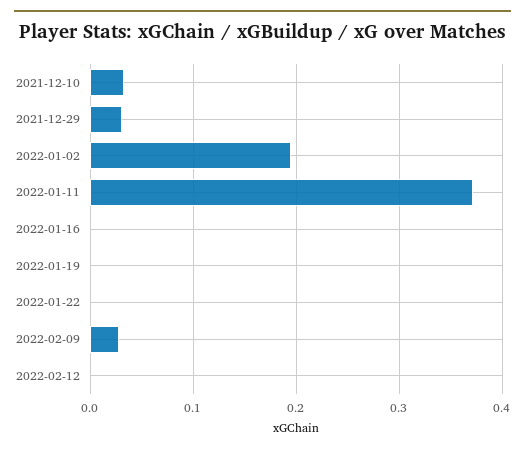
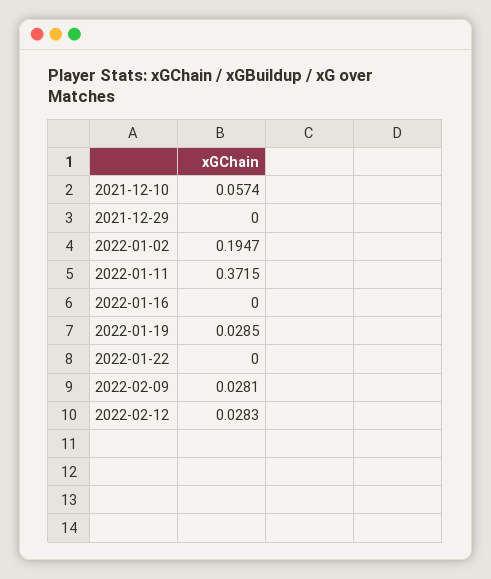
2021-12-10: 0.03 -> 0.0574
2021-12-29: 0.03 -> 0
2022-01-19: 0 -> 0.0285
2022-02-12: 0 -> 0.0283

